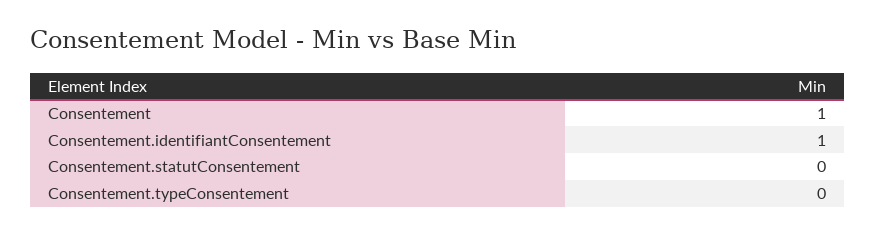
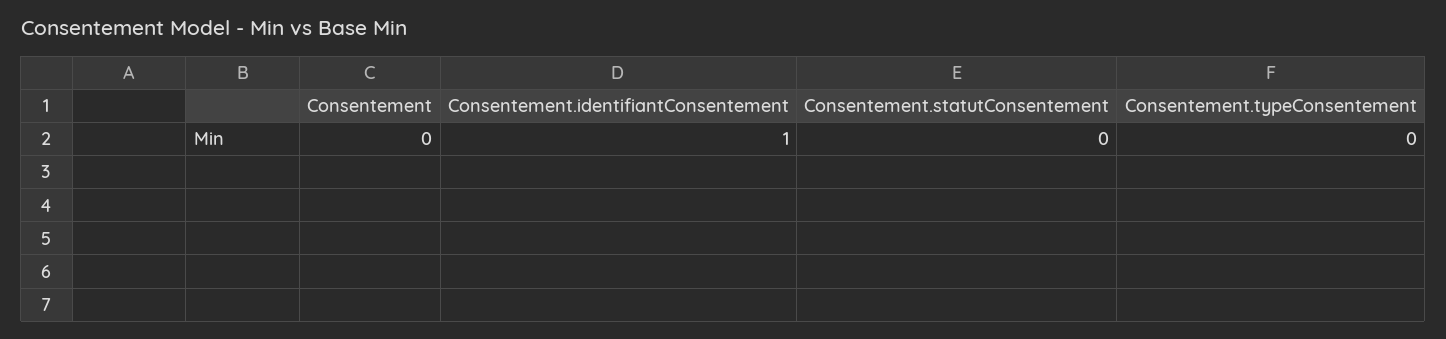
Consentement: 1 -> 0

